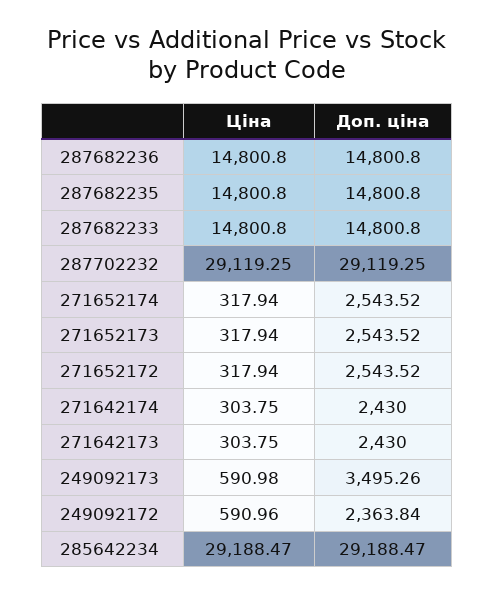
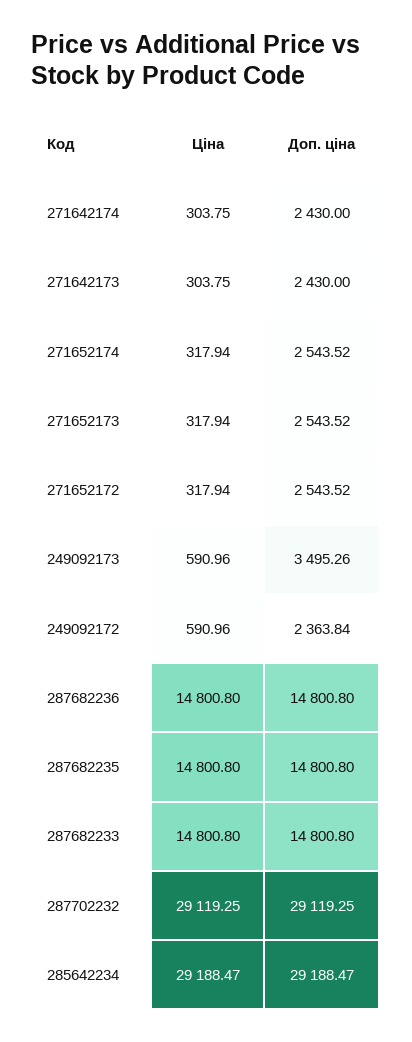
Ціна, 249092173: 590.98 -> 590.96

